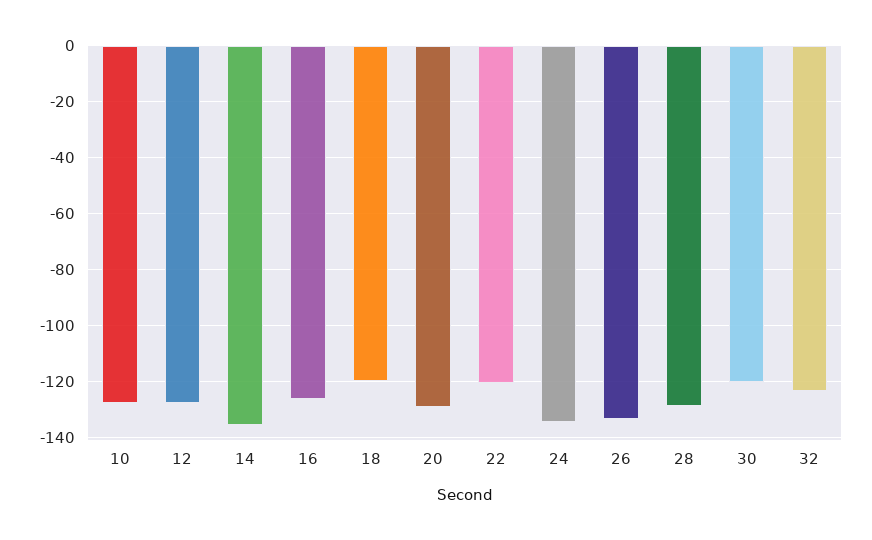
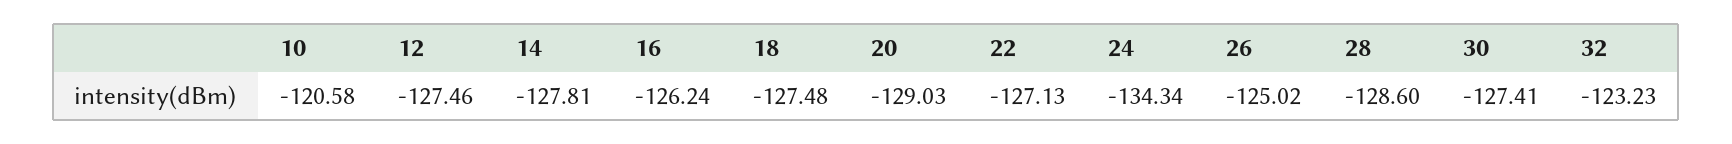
10: -127.5 -> -120.58
14: -135 -> -127.81
18: -120 -> -127.48
22: -120 -> -127.13
26: -132.5 -> -125.02
30: -120 -> -127.41

